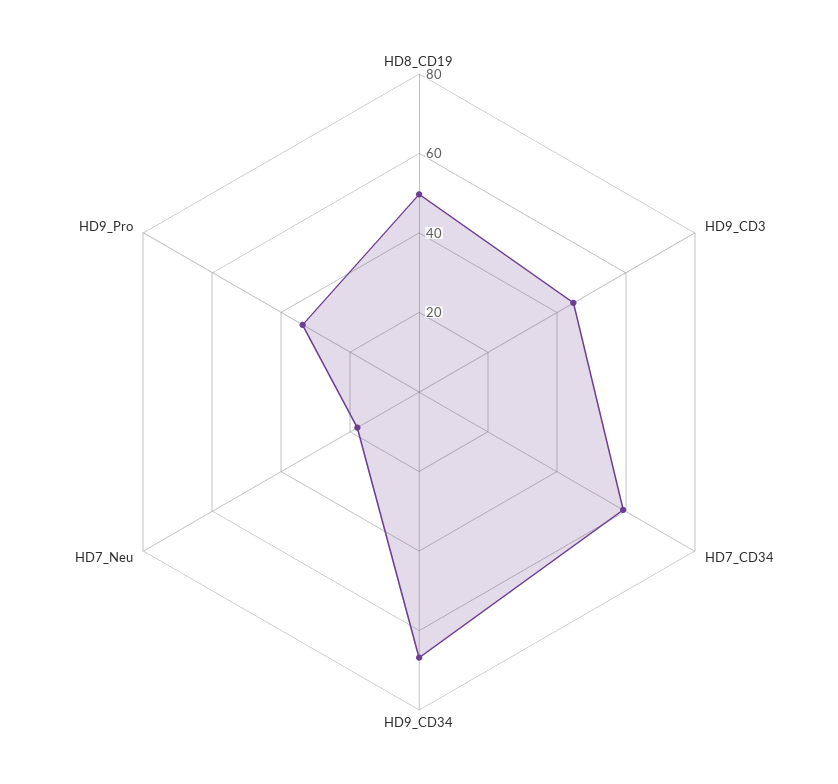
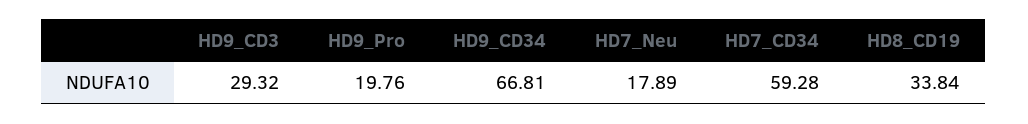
HD8_CD19: 50 -> 33.84
HD9_CD3: 45 -> 29.32
HD9_Pro: 35 -> 19.76

